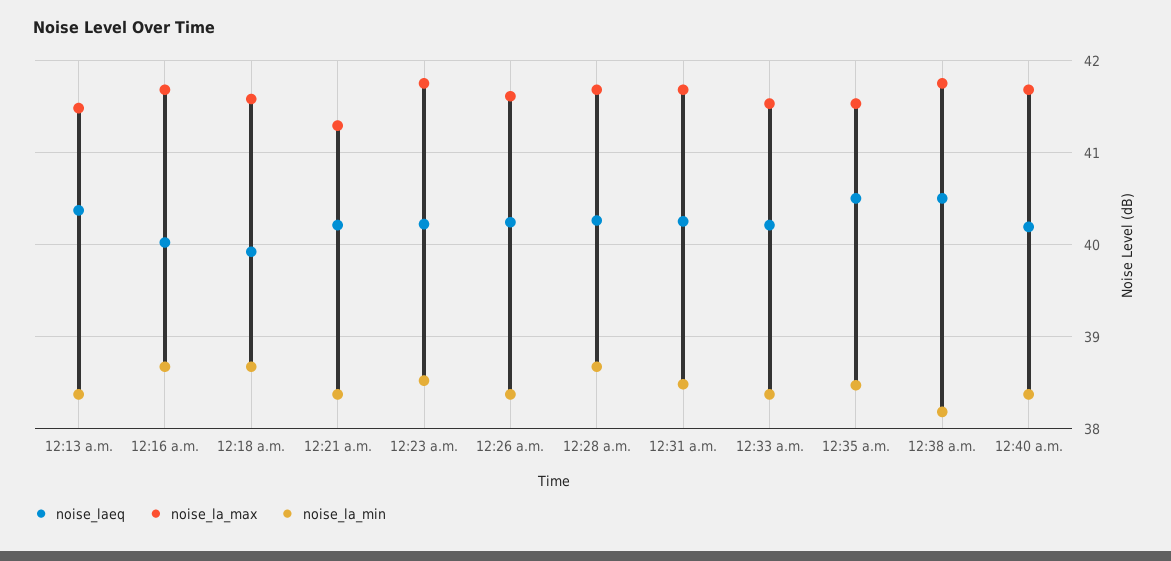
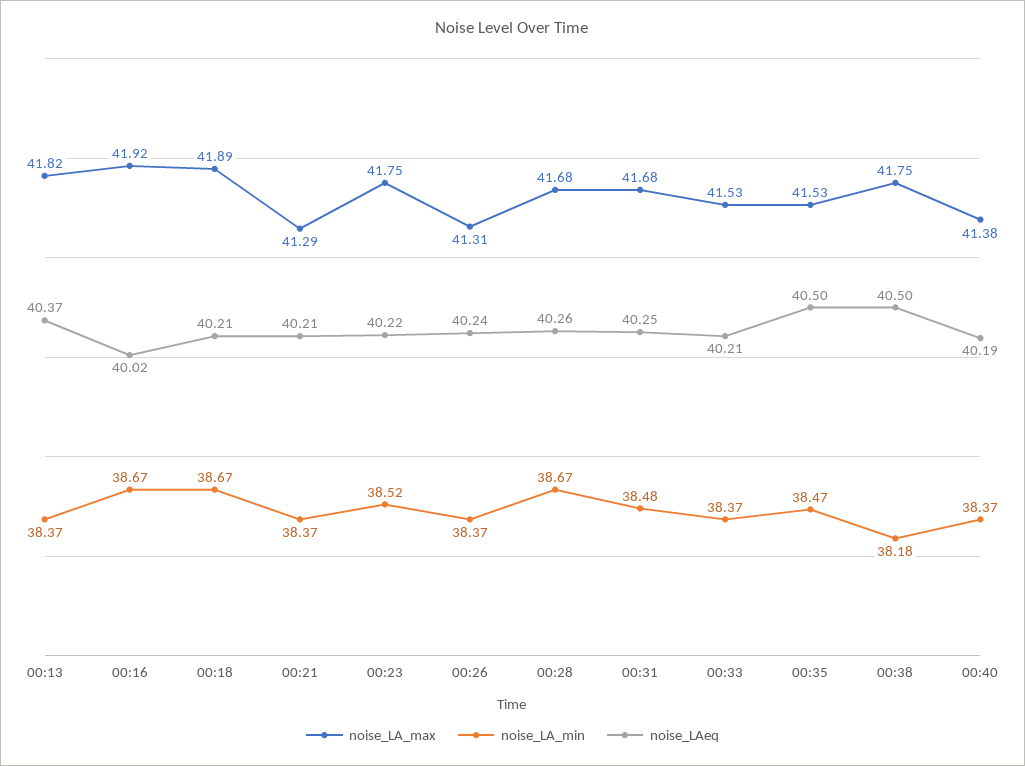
noise_la_max, 12:13 a.m.: 41.5 -> 41.82
noise_la_max, 12:16 a.m.: 41.7 -> 41.92
noise_laeq, 12:18 a.m.: 39.9 -> 40.21
noise_la_max, 12:18 a.m.: 41.6 -> 41.89
noise_la_max, 12:26 a.m.: 41.6 -> 41.31
noise_la_max, 12:40 a.m.: 41.7 -> 41.38

